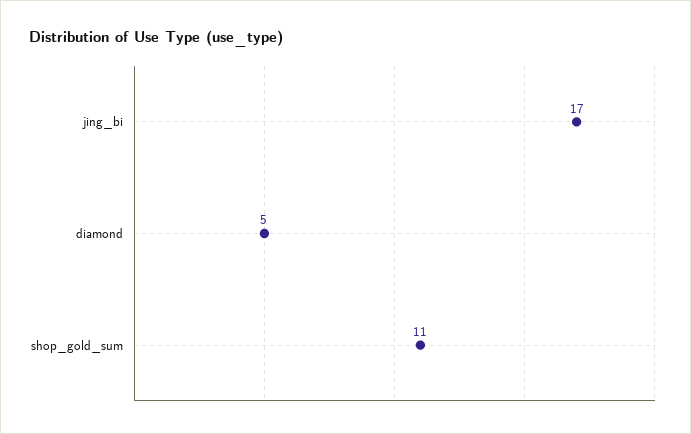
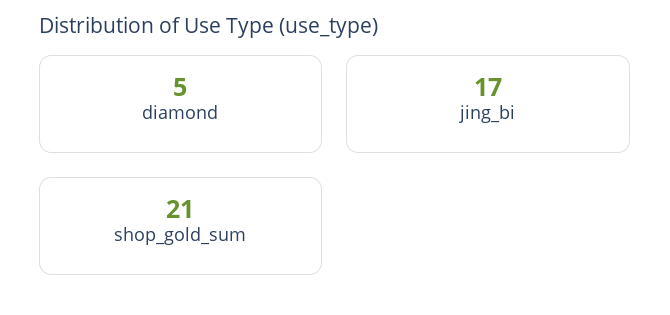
shop_gold_sum: 11 -> 21

